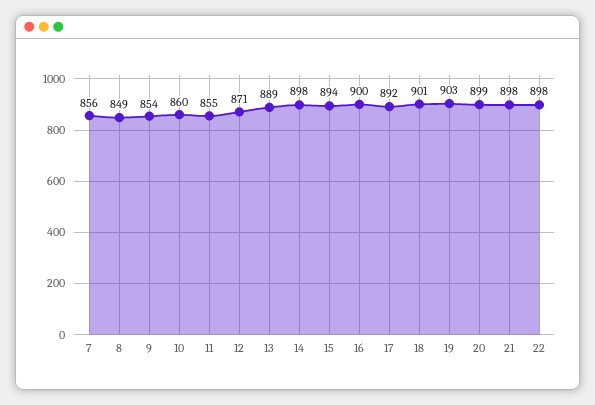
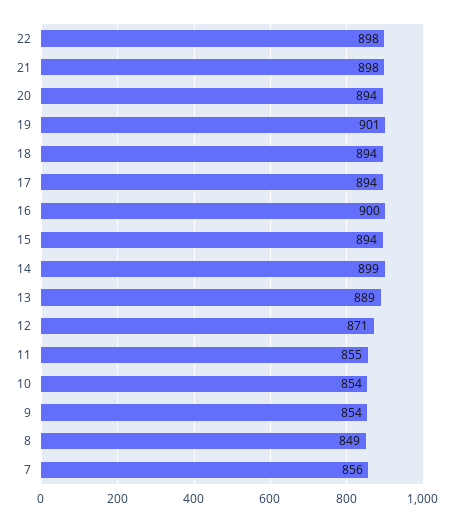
10: 860 -> 854
14: 898 -> 899
17: 892 -> 894
18: 901 -> 894
19: 903 -> 901
20: 899 -> 894

